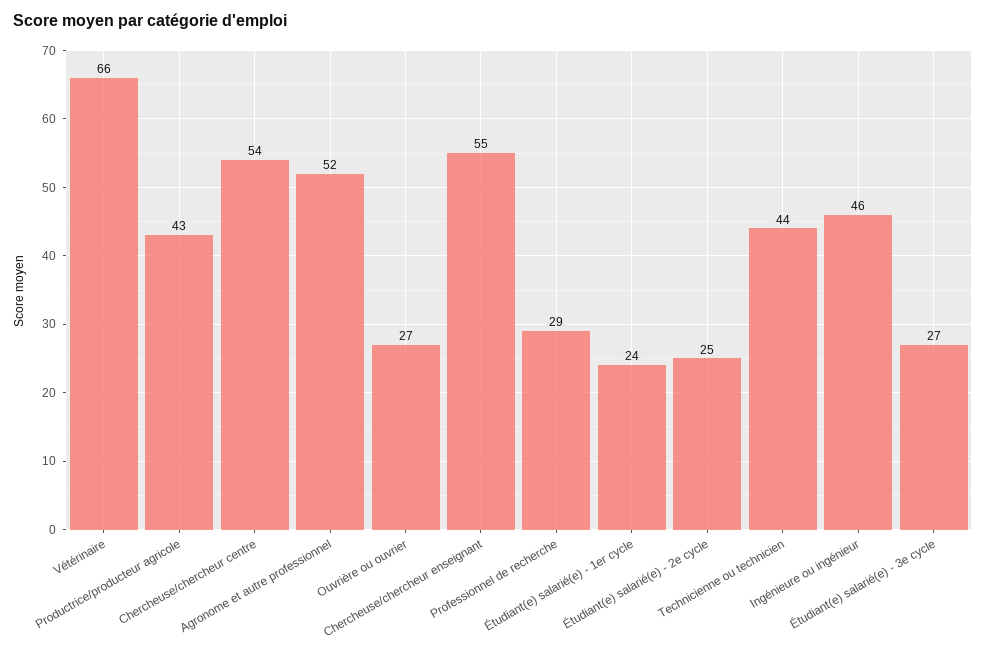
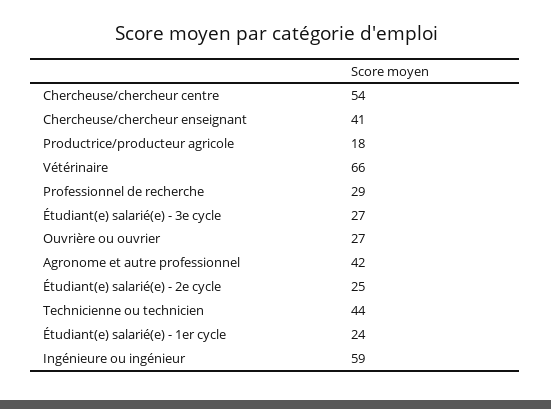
Productrice/producteur agricole: 43 -> 18
Agronome et autre professionnel: 52 -> 42
Chercheuse/chercheur enseignant: 55 -> 41
Ingénieure ou ingénieur: 46 -> 59

